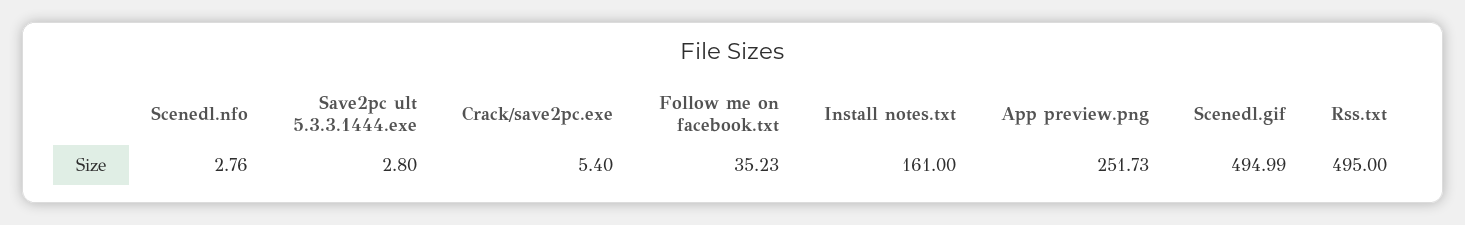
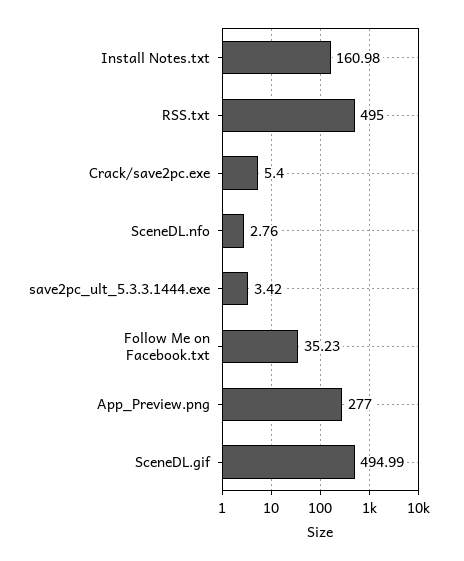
Save2pc ult 5.3.3.1444.exe: 2.8 -> 3.42
Install notes.txt: 161 -> 160.98
App preview.png: 251.73 -> 277

